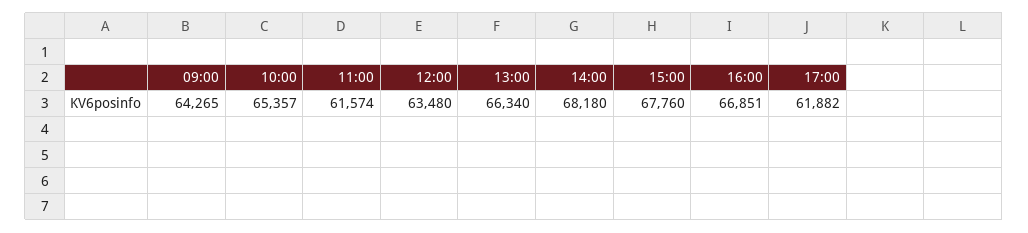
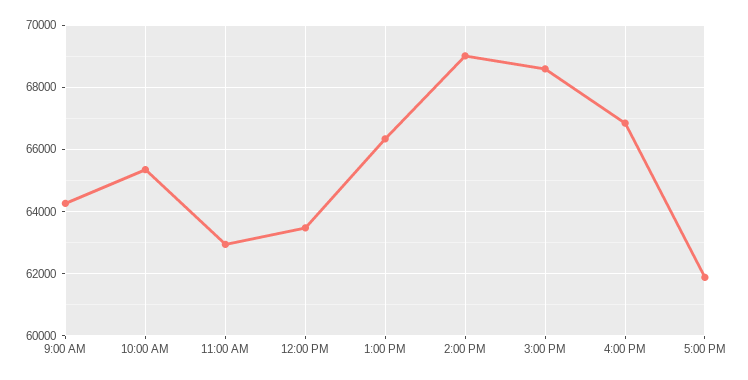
11:00: 61574 -> 63000
14:00: 68180 -> 69000
15:00: 67760 -> 68600

